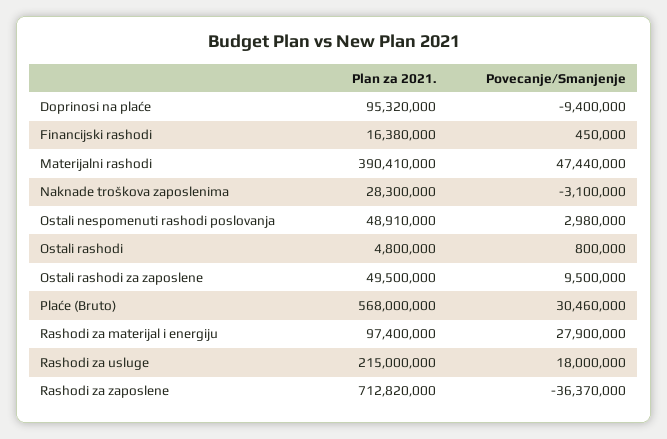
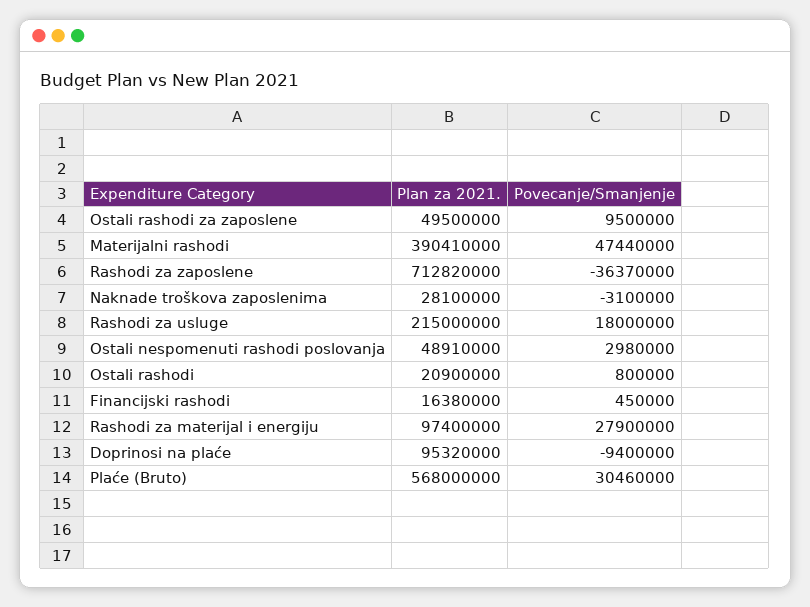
Plan za 2021., Naknade troškova zaposlenima: 28300000 -> 28100000
Plan za 2021., Ostali rashodi: 4800000 -> 20900000

